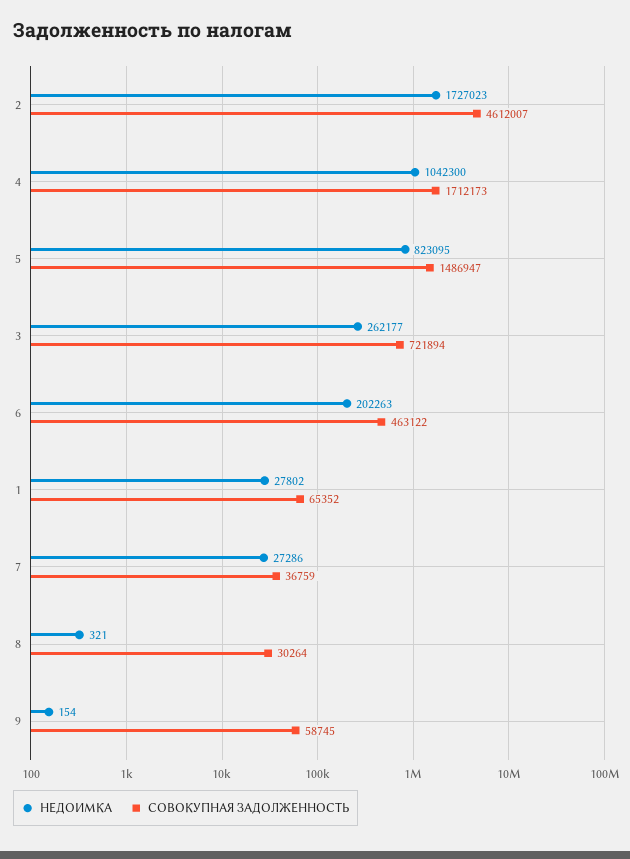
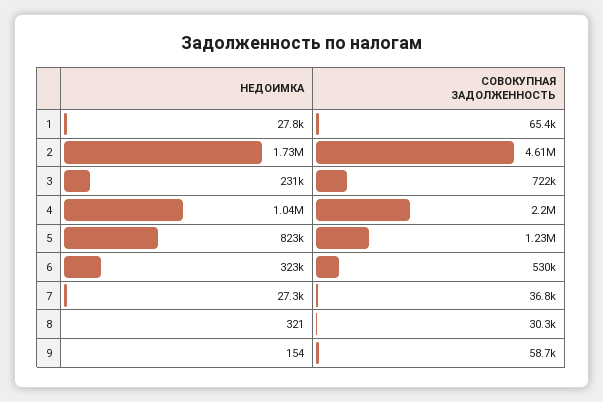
СОВОКУПНАЯ ЗАДОЛЖЕННОСТЬ, 4: 1712173 -> 2200000
СОВОКУПНАЯ ЗАДОЛЖЕННОСТЬ, 5: 1486947 -> 1230000
НЕДОИМКА, 3: 262177 -> 231000
НЕДОИМКА, 6: 202263 -> 323000
СОВОКУПНАЯ ЗАДОЛЖЕННОСТЬ, 6: 463122 -> 530000

